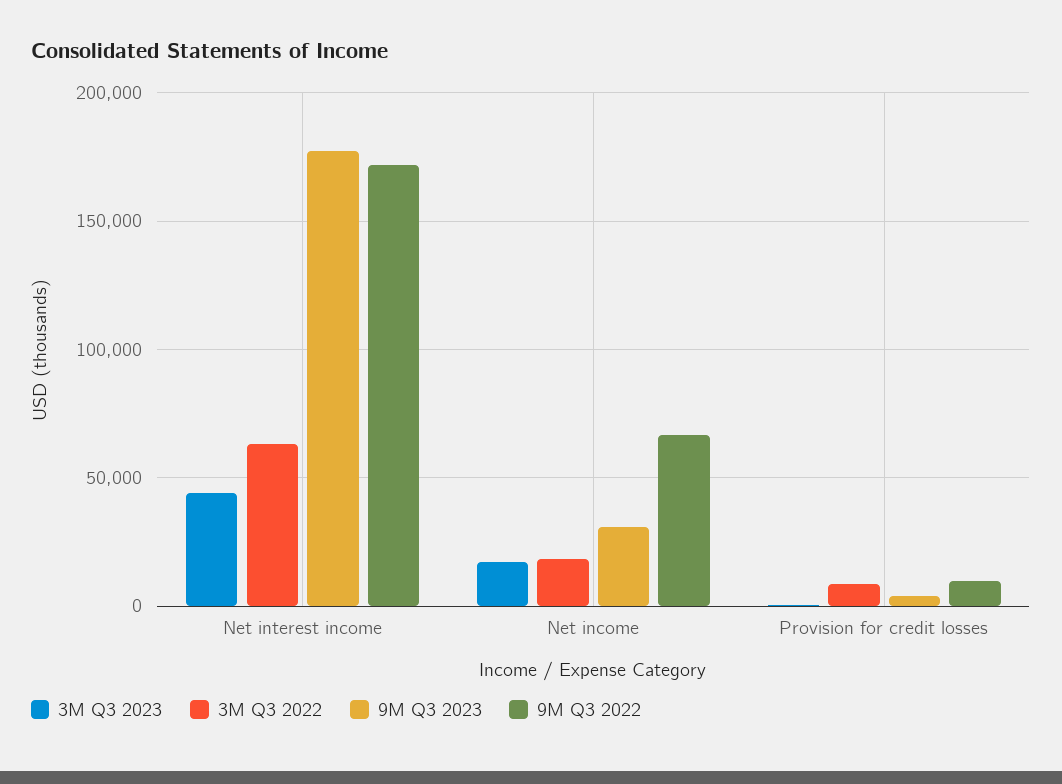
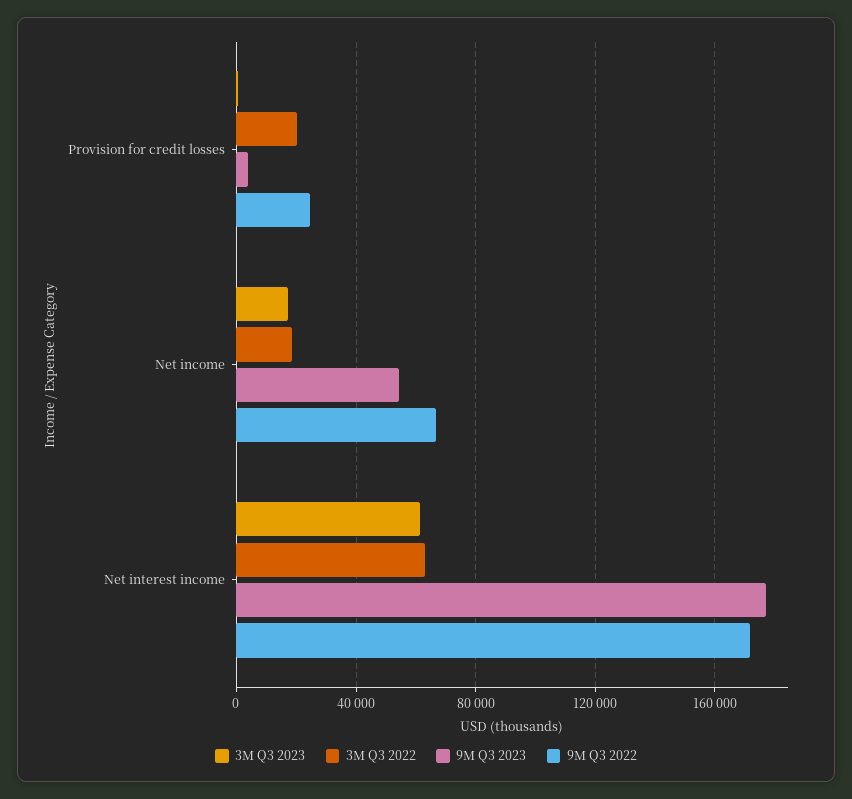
3M Q3 2023, Net interest income: 45000 -> 60000
9M Q3 2023, Net income: 30000 -> 55000
3M Q3 2022, Provision for credit losses: 10000 -> 20000
9M Q3 2022, Provision for credit losses: 10000 -> 25000

